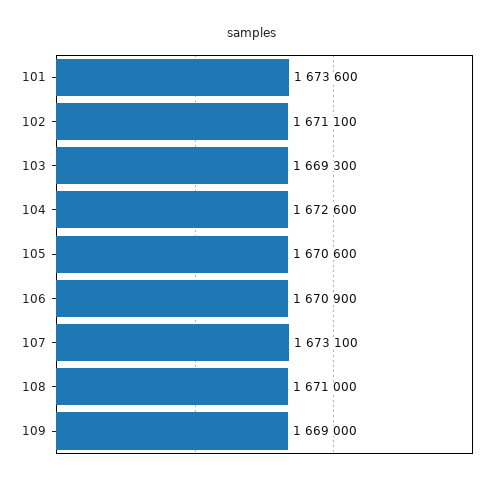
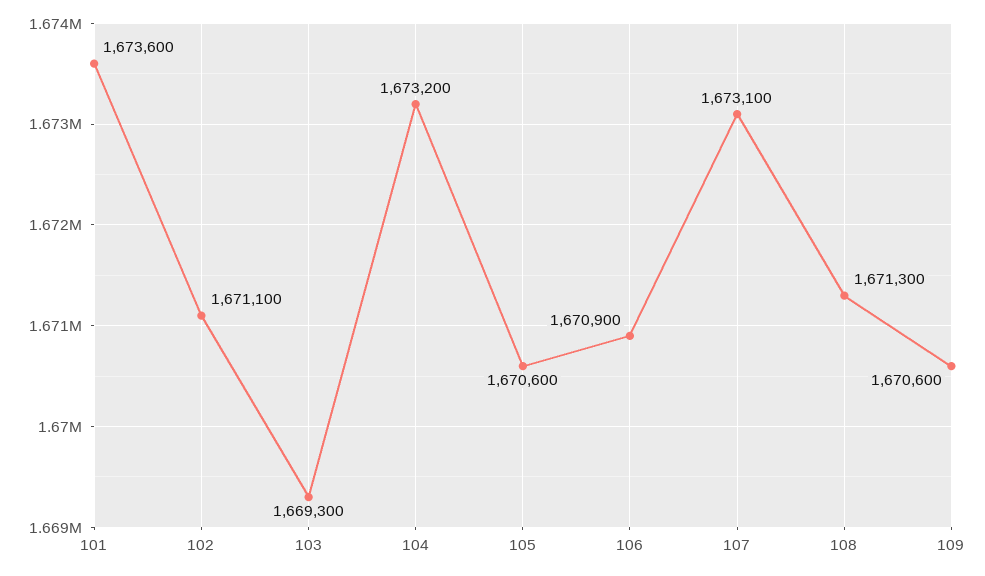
104: 1672600 -> 1673200
108: 1671000 -> 1671300
109: 1669000 -> 1670600

